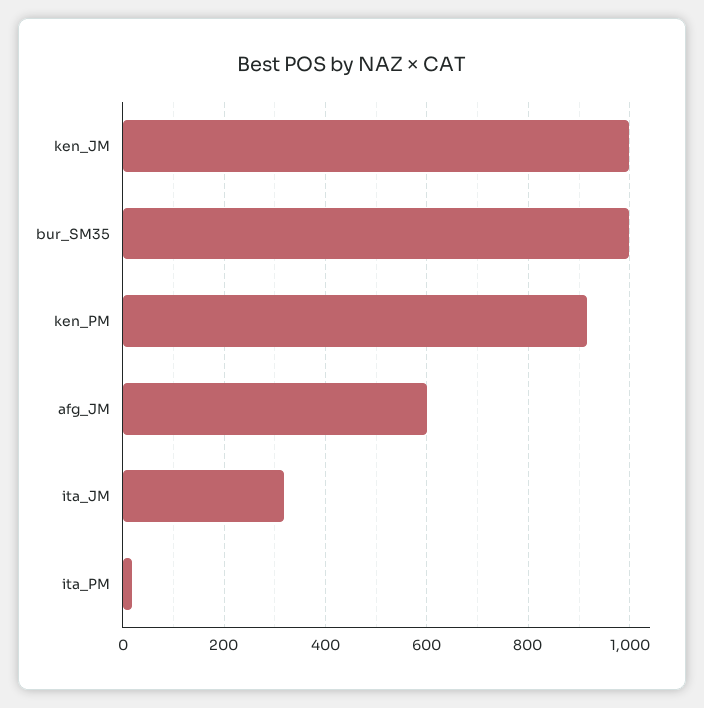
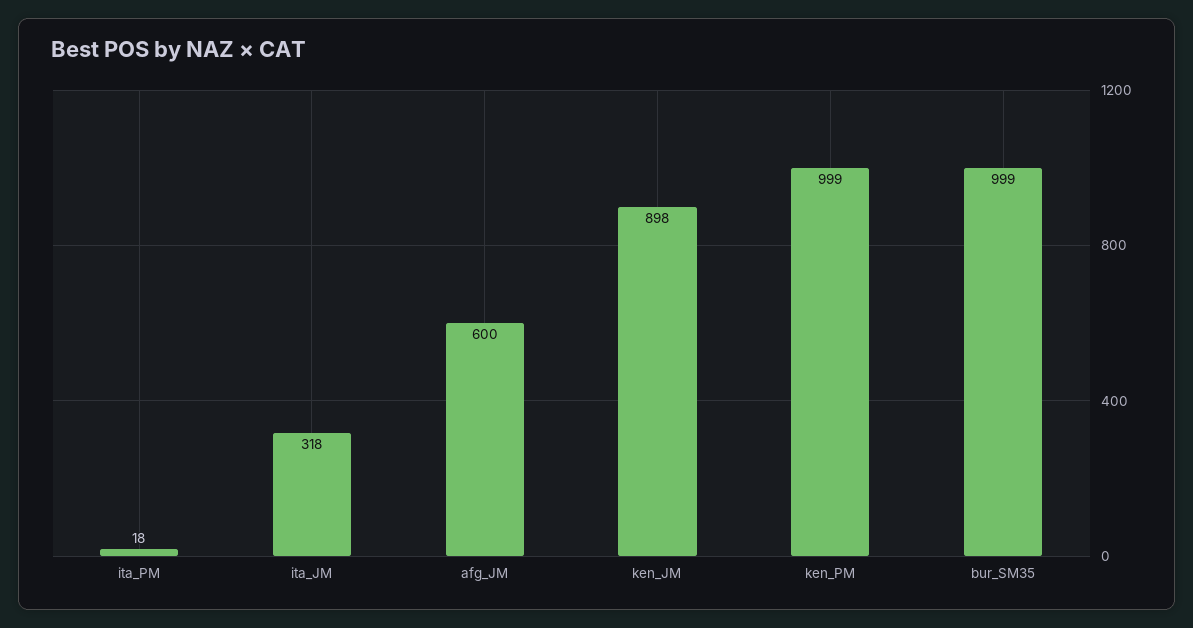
ken_JM: 1000 -> 898
ken_PM: 920 -> 999

